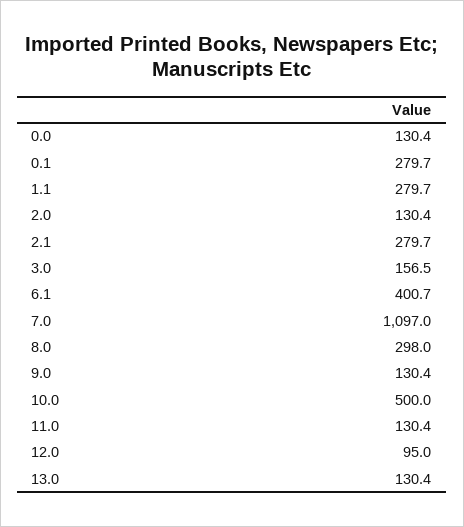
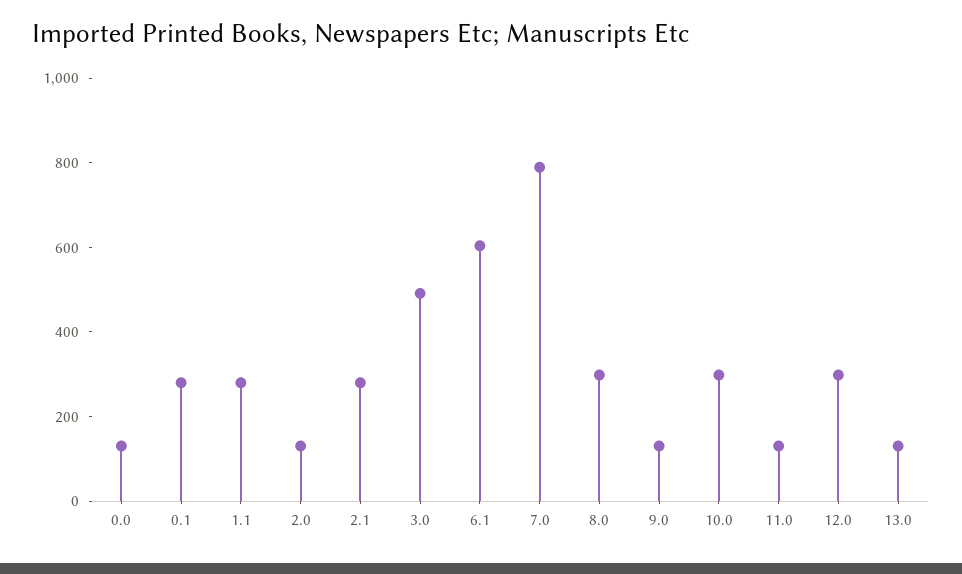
3.0: 156.5 -> 500
6.1: 400.7 -> 600
7.0: 1097 -> 800
10.0: 500 -> 300
12.0: 95 -> 300

